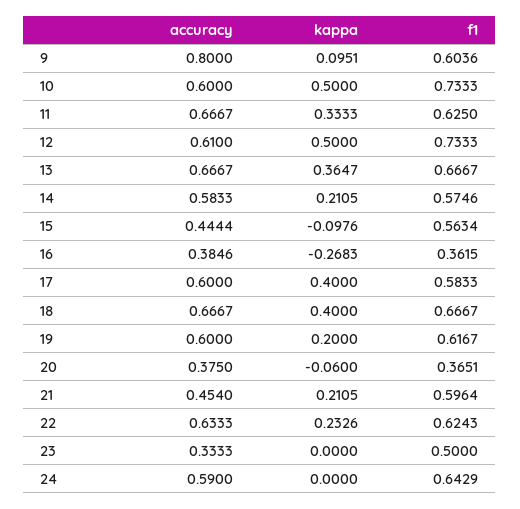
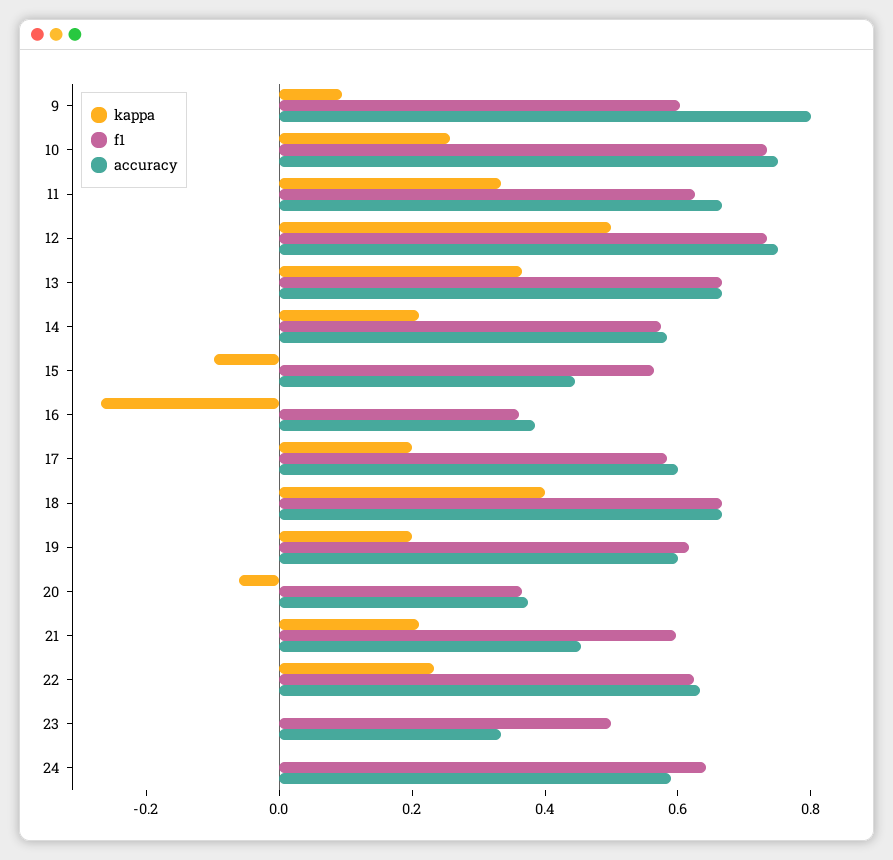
accuracy, 10: 0.6 -> 0.75
kappa, 10: 0.5 -> 0.25
accuracy, 12: 0.61 -> 0.75
kappa, 17: 0.4 -> 0.2

